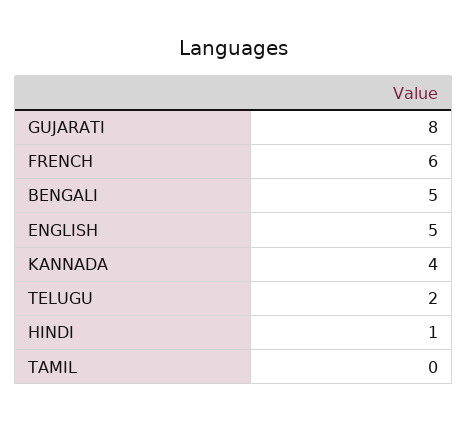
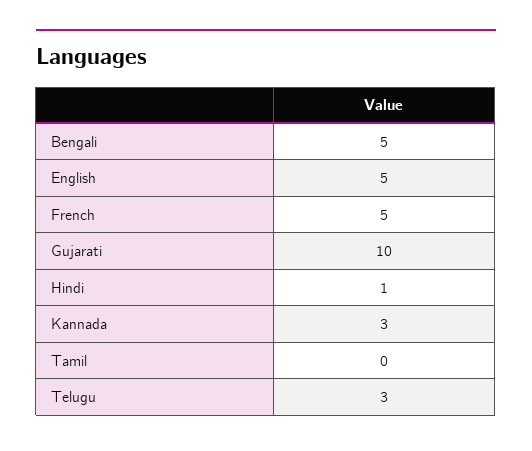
GUJARATI: 8 -> 10
FRENCH: 6 -> 5
KANNADA: 4 -> 3
TELUGU: 2 -> 3

